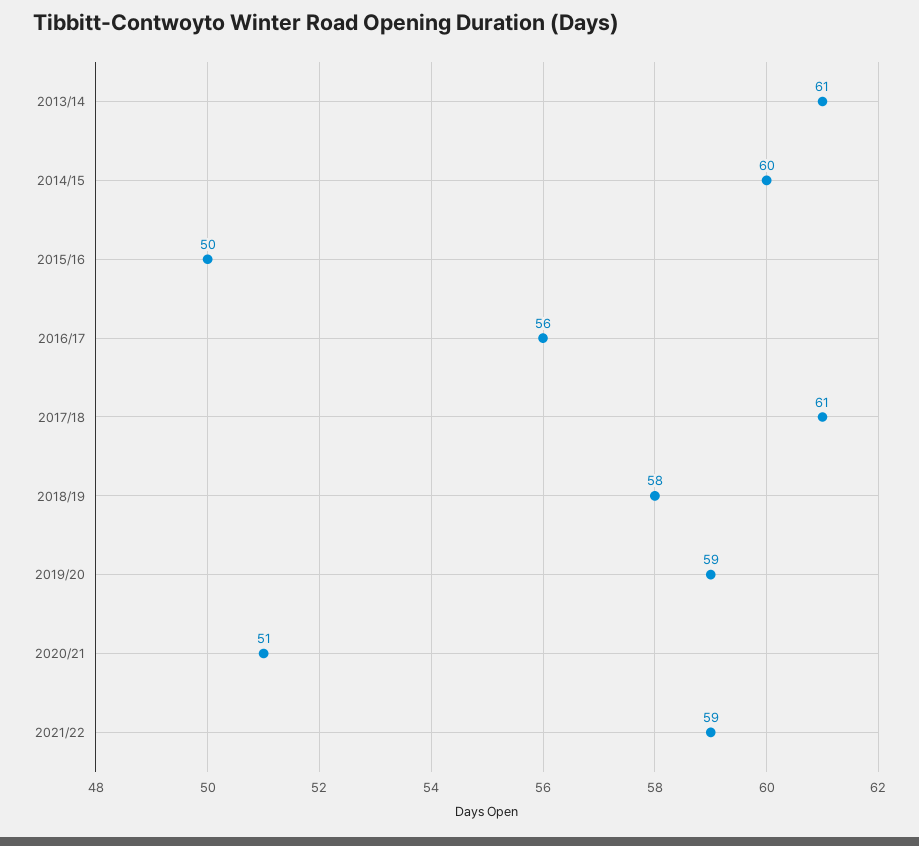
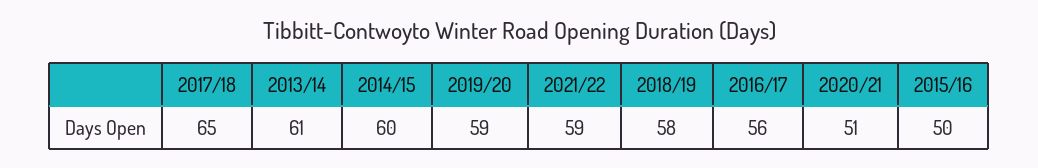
2017/18: 61 -> 65

